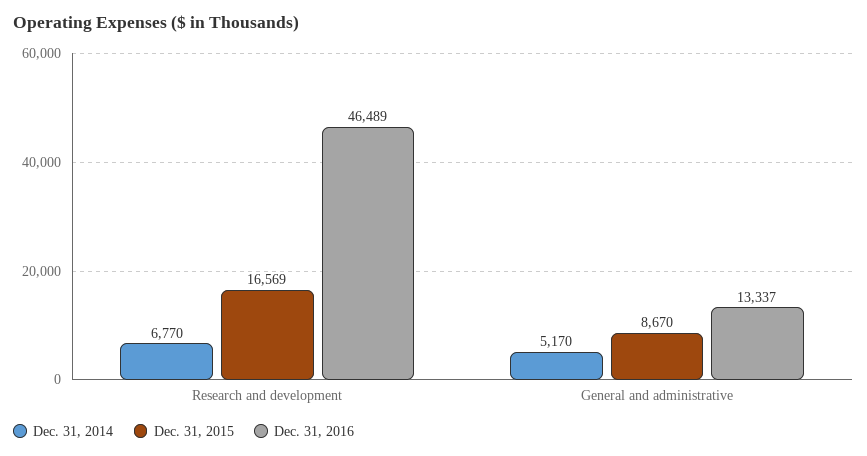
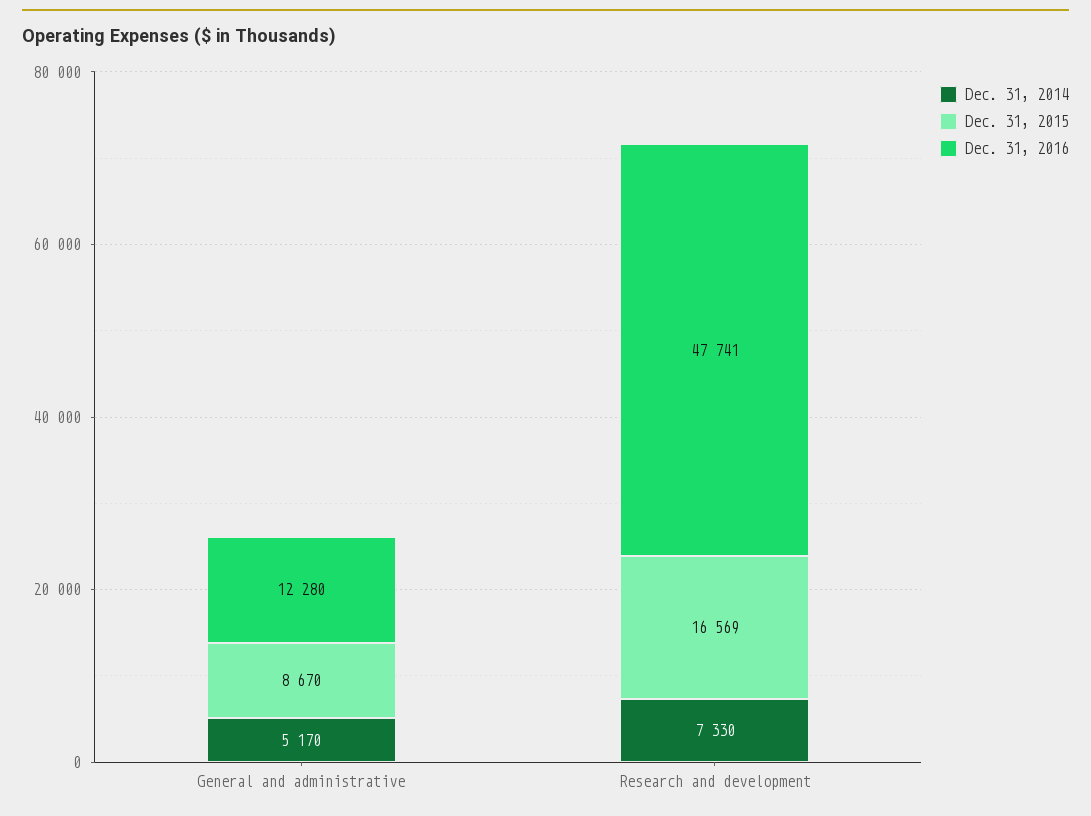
Dec. 31, 2014, Research and development: 6770 -> 7330
Dec. 31, 2016, Research and development: 46489 -> 47741
Dec. 31, 2016, General and administrative: 13337 -> 12280

